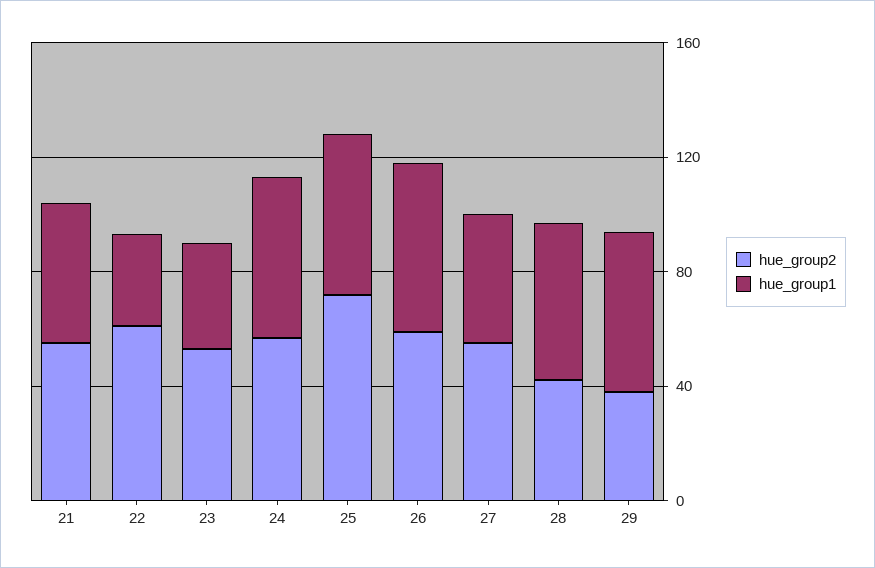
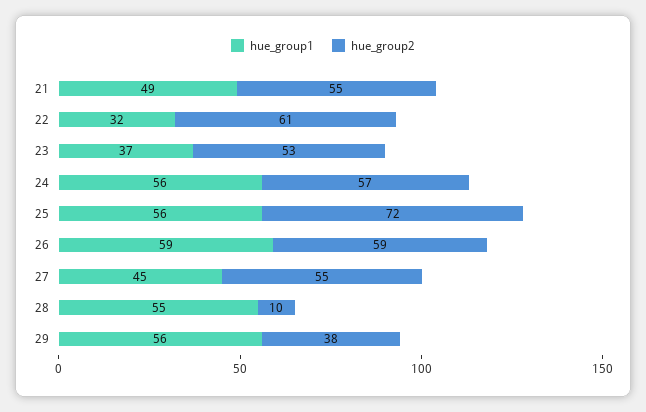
hue_group2, 28: 40 -> 10

